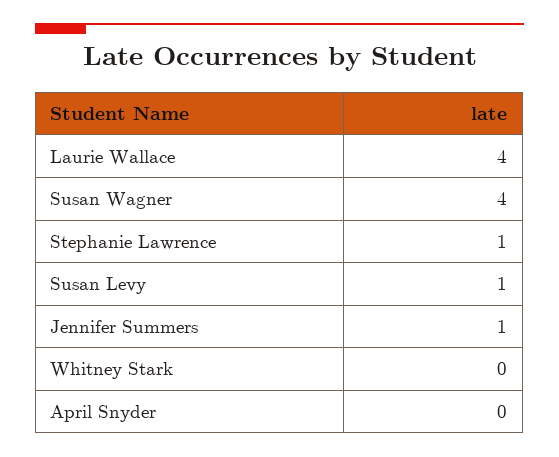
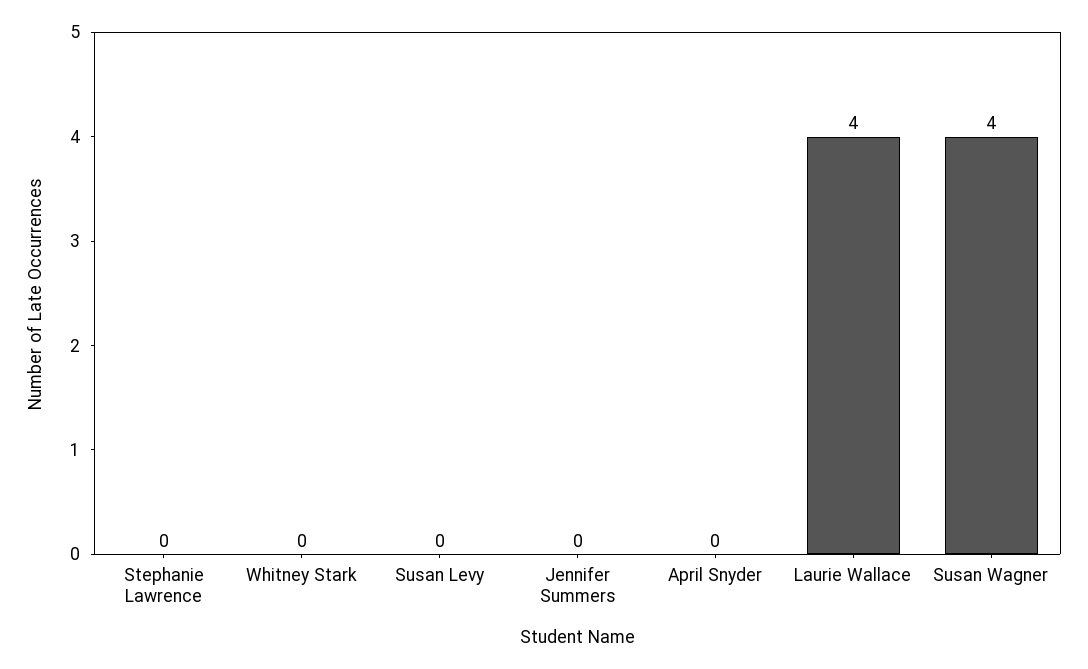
Stephanie Lawrence: 1 -> 0
Susan Levy: 1 -> 0
Jennifer Summers: 1 -> 0

